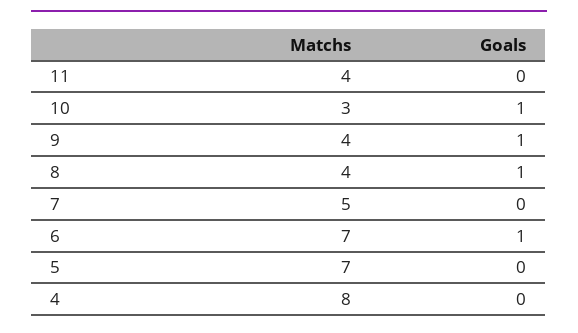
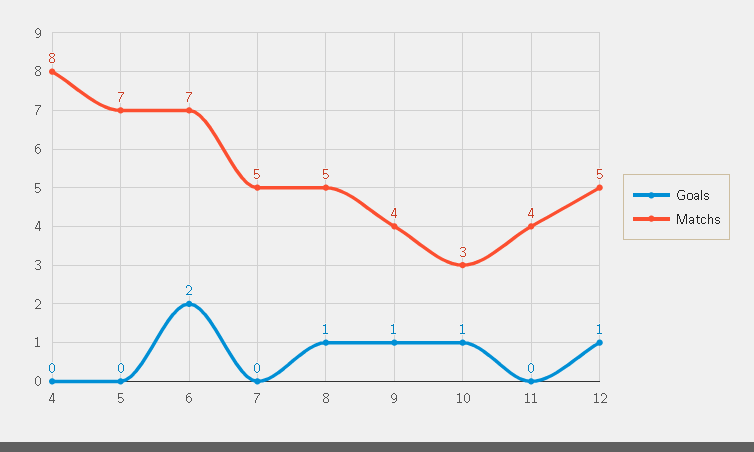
Matchs, 8: 4 -> 5
Goals, 6: 1 -> 2
Goals, 12: none -> 1
Matchs, 12: none -> 5

